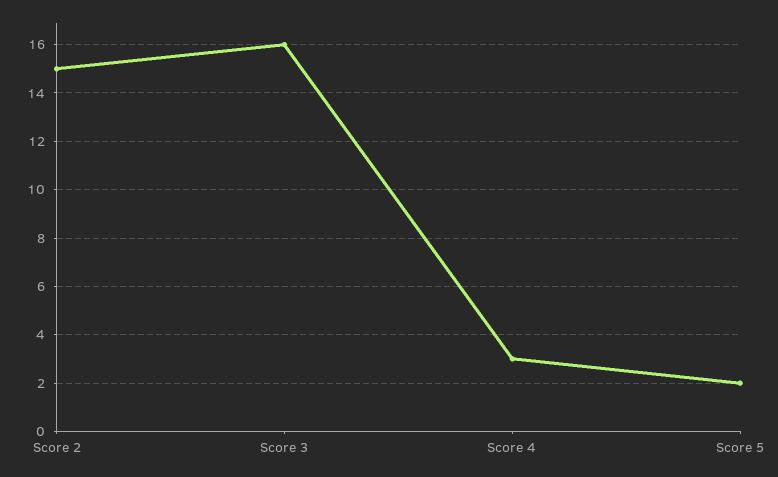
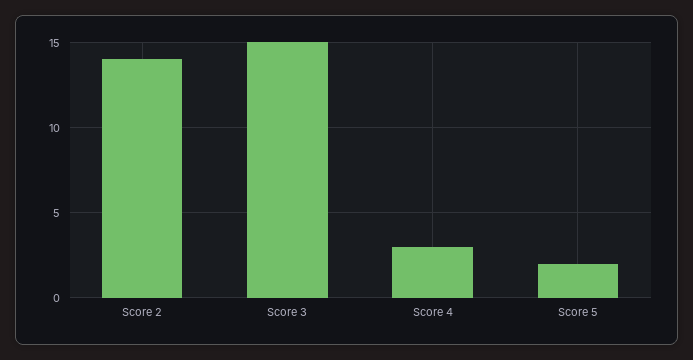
Score 2: 15 -> 14
Score 3: 16 -> 15

